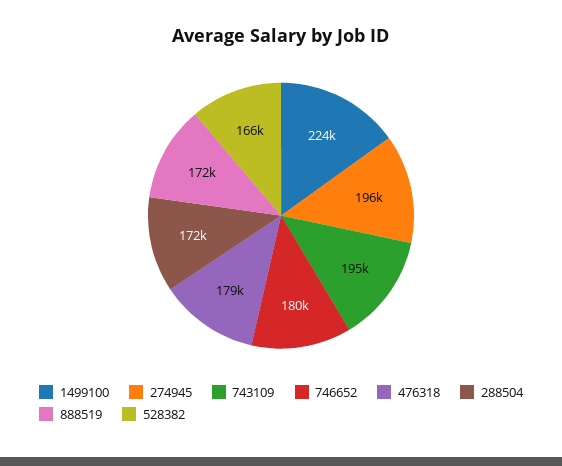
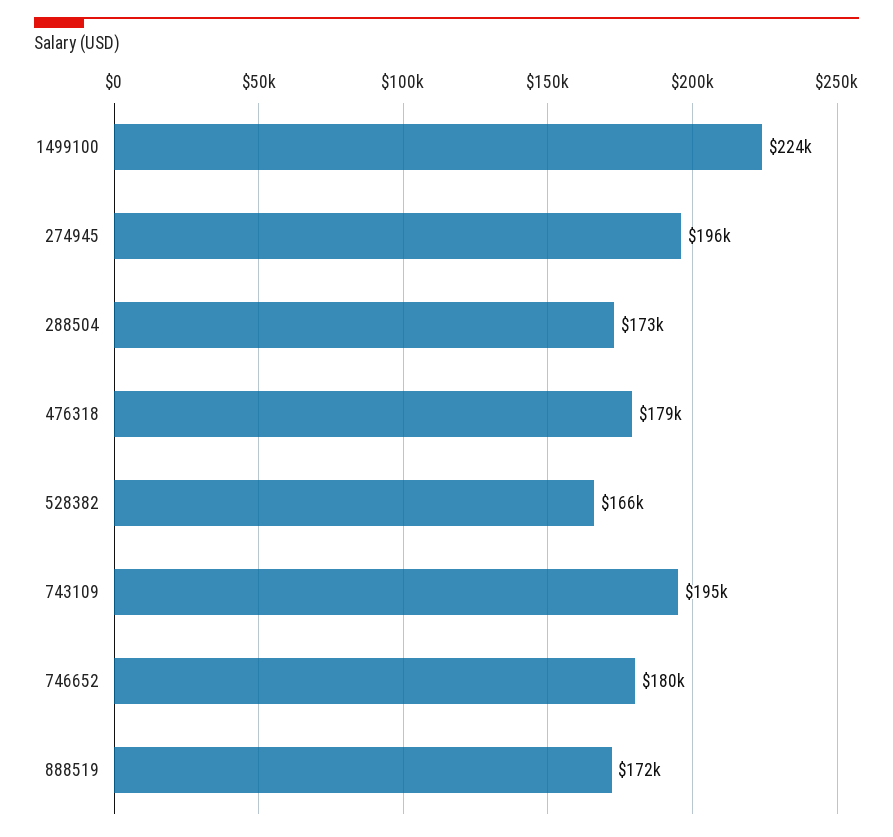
288504: 172000 -> 173000

